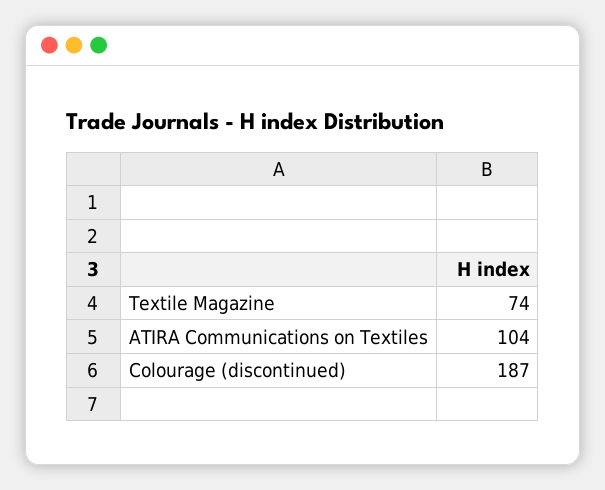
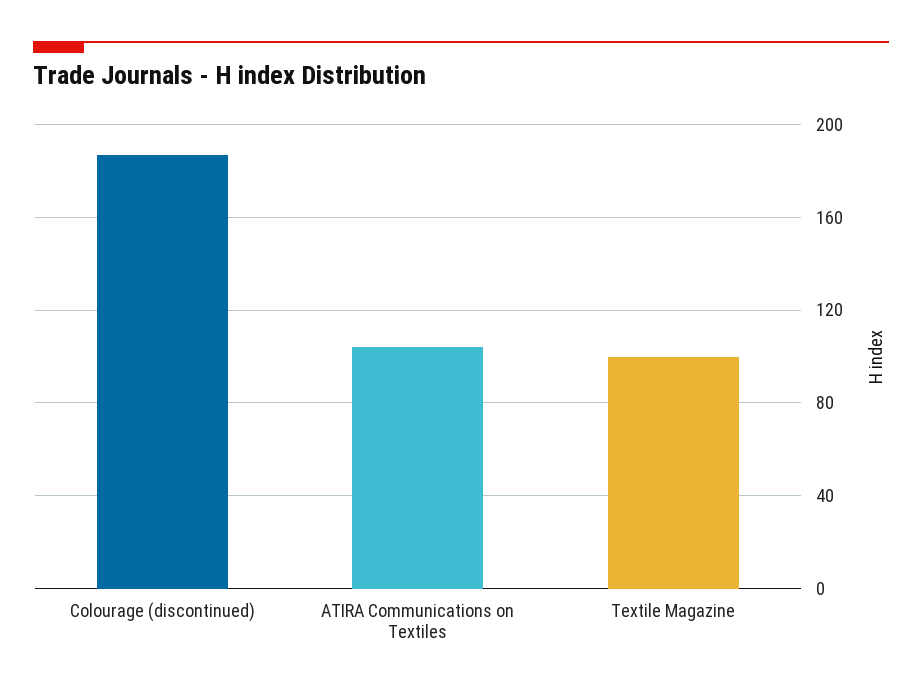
Textile Magazine: 74 -> 100

